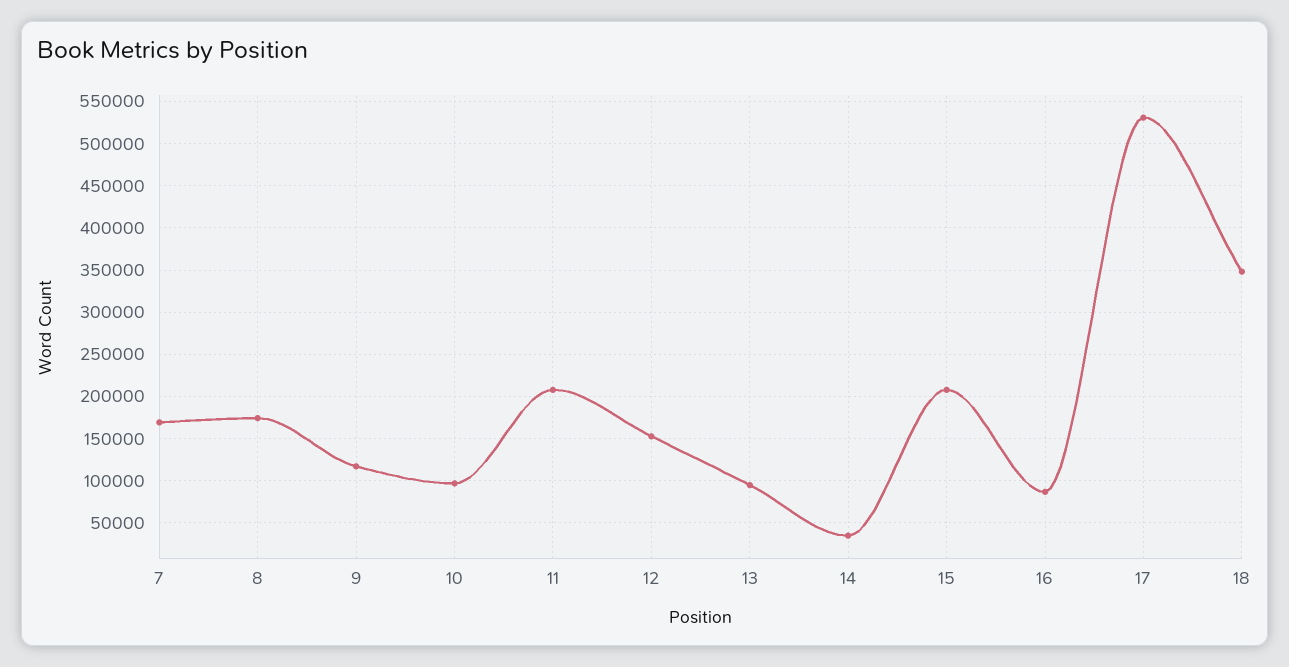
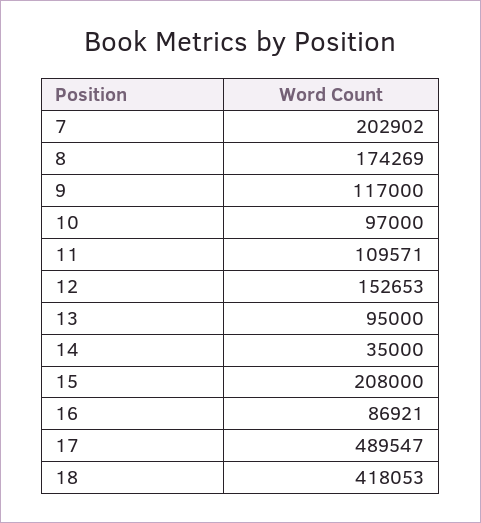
7: 170000 -> 202902
11: 210000 -> 109571
17: 530000 -> 489547
18: 350000 -> 418053

